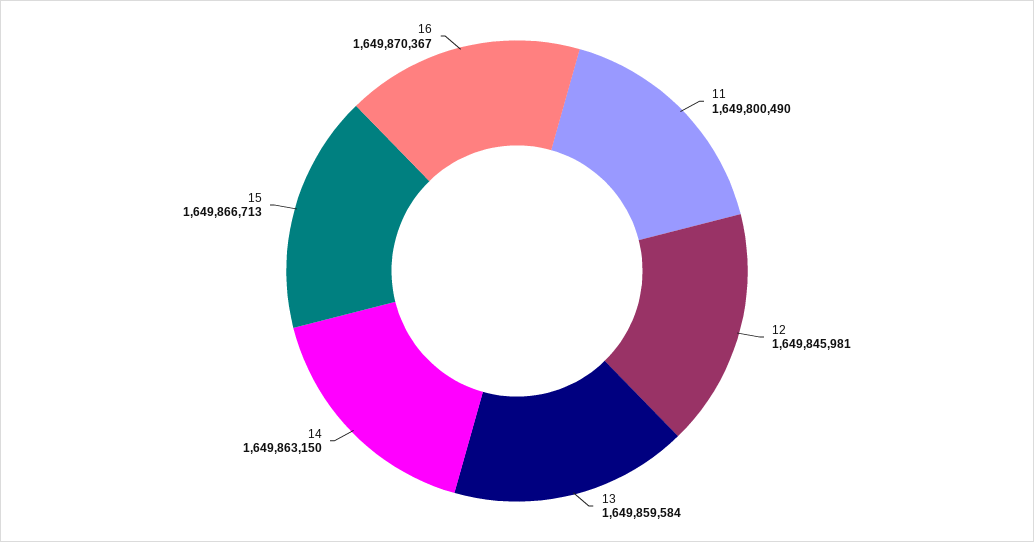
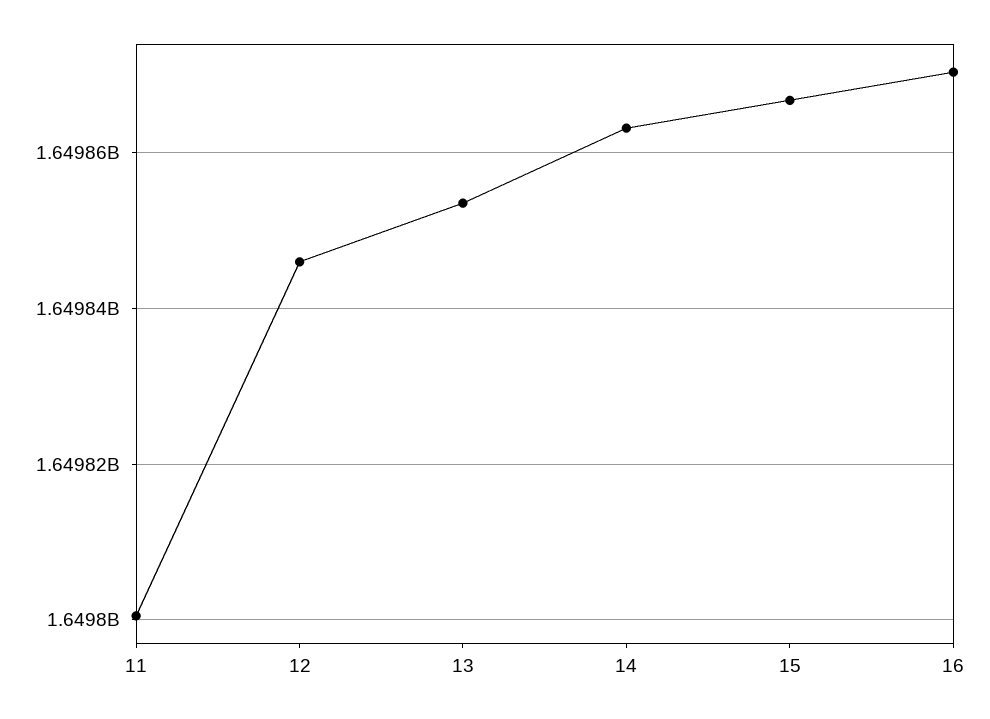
13: 1649859584 -> 1649854000

